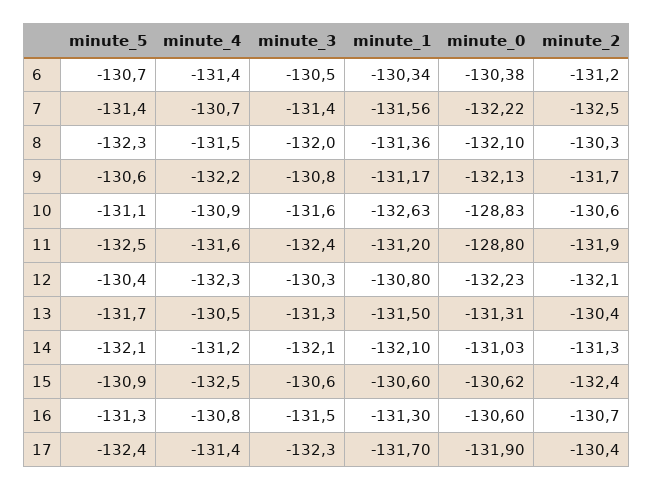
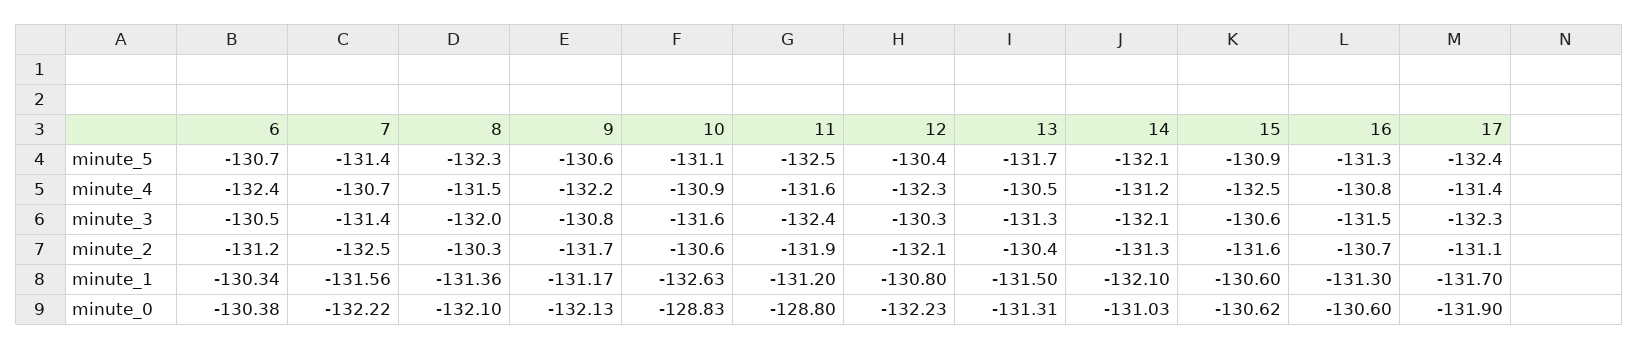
minute_4, 6: -131.4 -> -132.4
minute_2, 15: -132.4 -> -131.6
minute_2, 17: -130.4 -> -131.1

